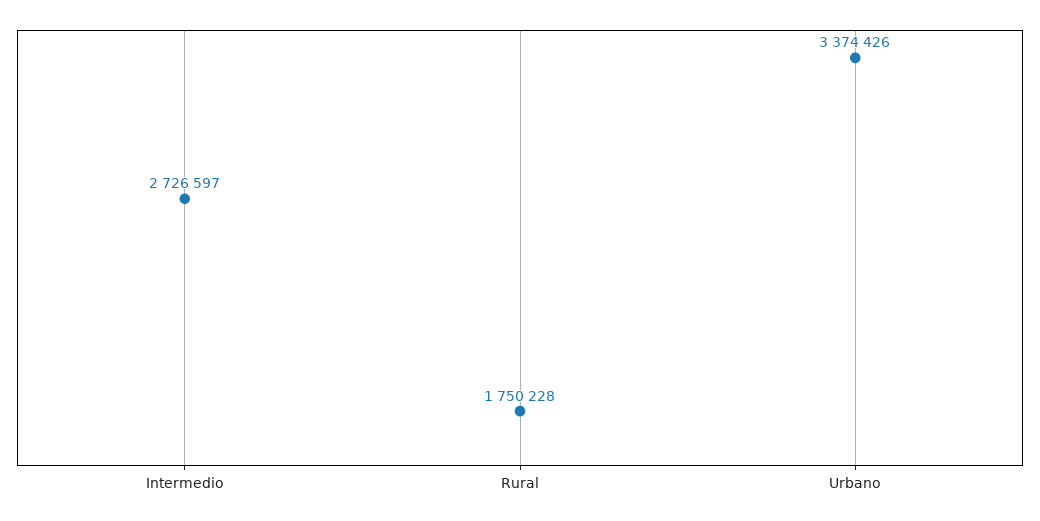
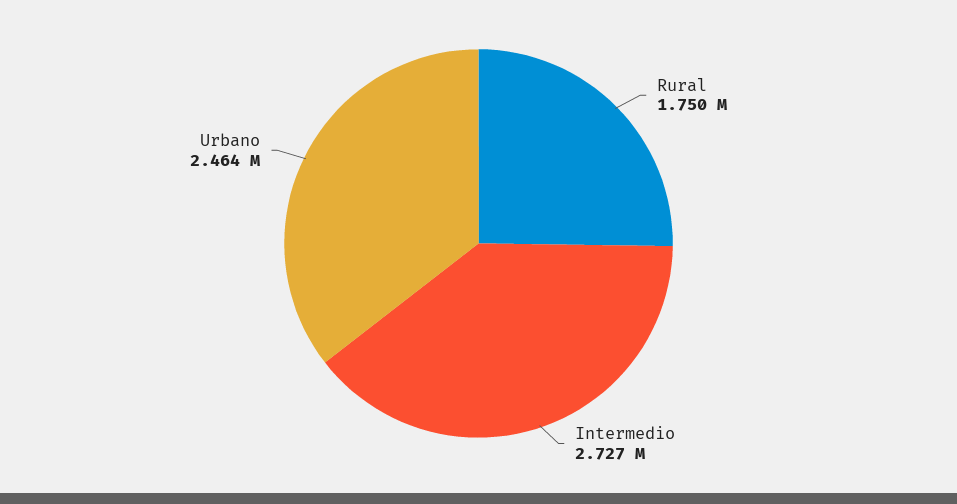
Urbano: 3374426 -> 2464000

